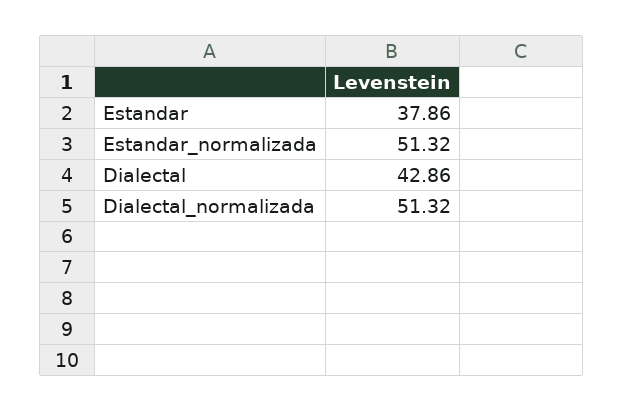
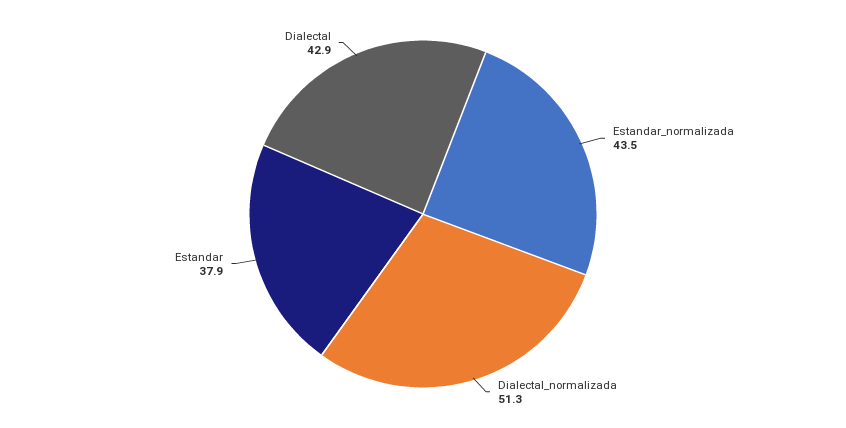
Estandar_normalizada: 51.32 -> 43.5

